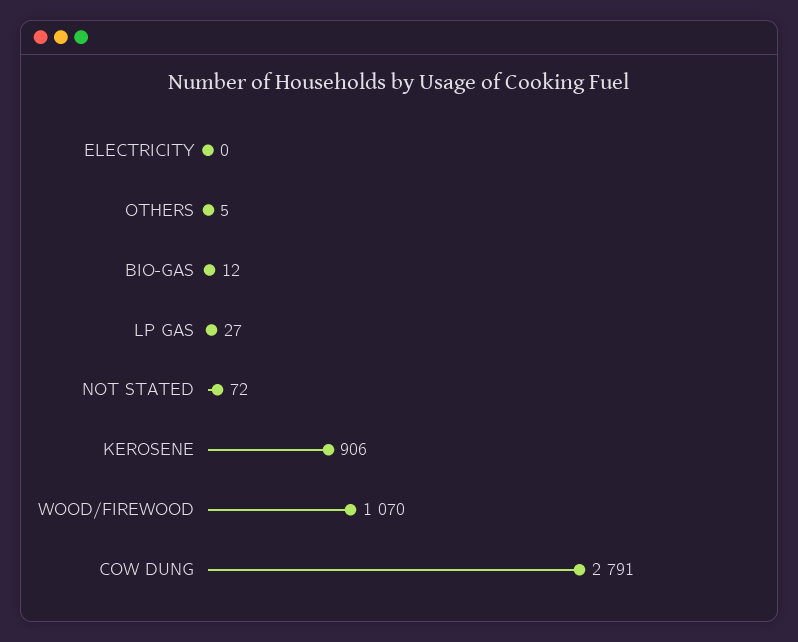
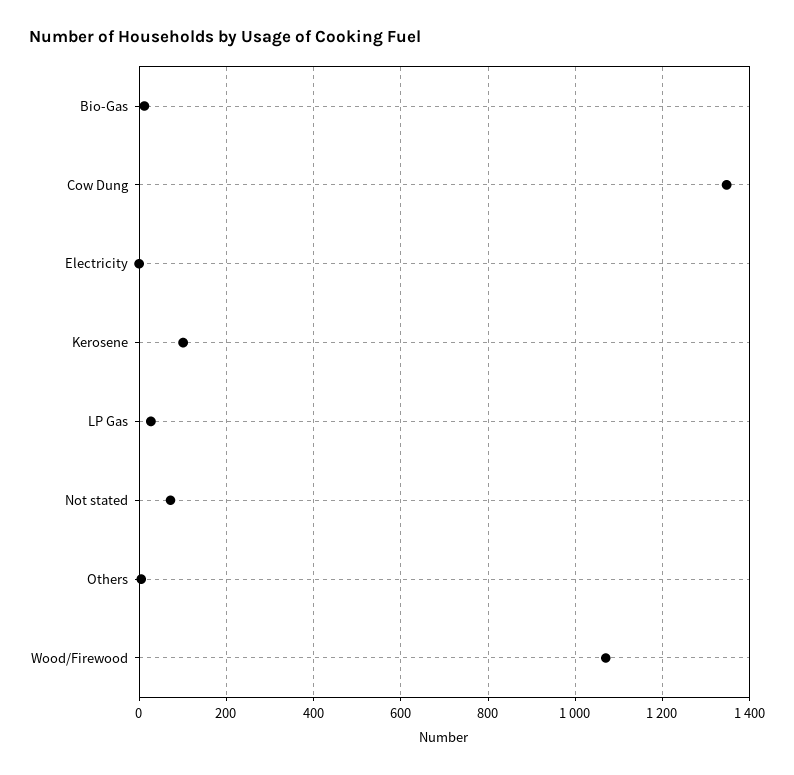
KEROSENE: 906 -> 100
COW DUNG: 2791 -> 1340

